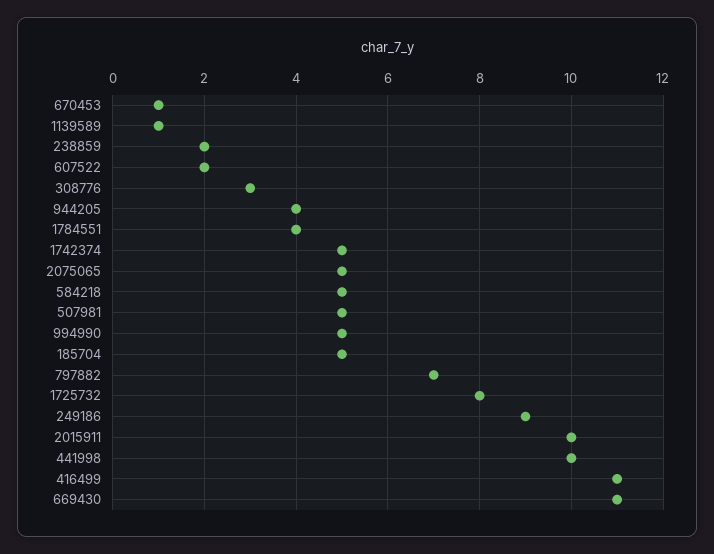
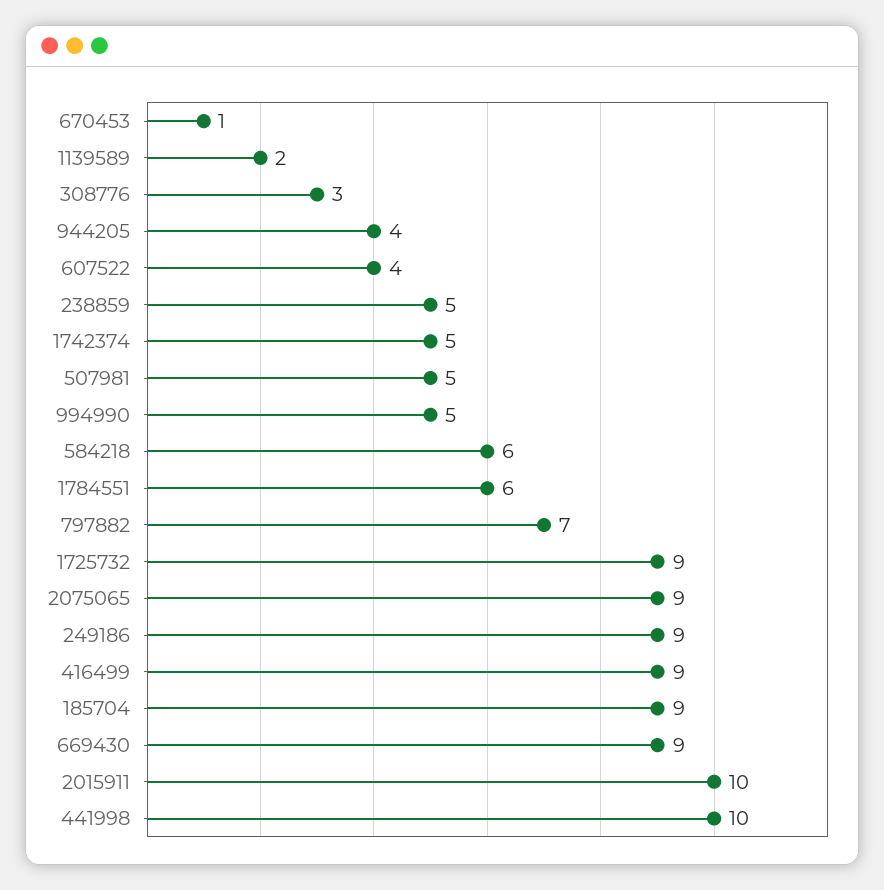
1139589: 1 -> 2
238859: 2 -> 5
607522: 2 -> 4
1784551: 4 -> 6
2075065: 5 -> 9
584218: 5 -> 6
185704: 5 -> 9
1725732: 8 -> 9
416499: 11 -> 9
669430: 11 -> 9

